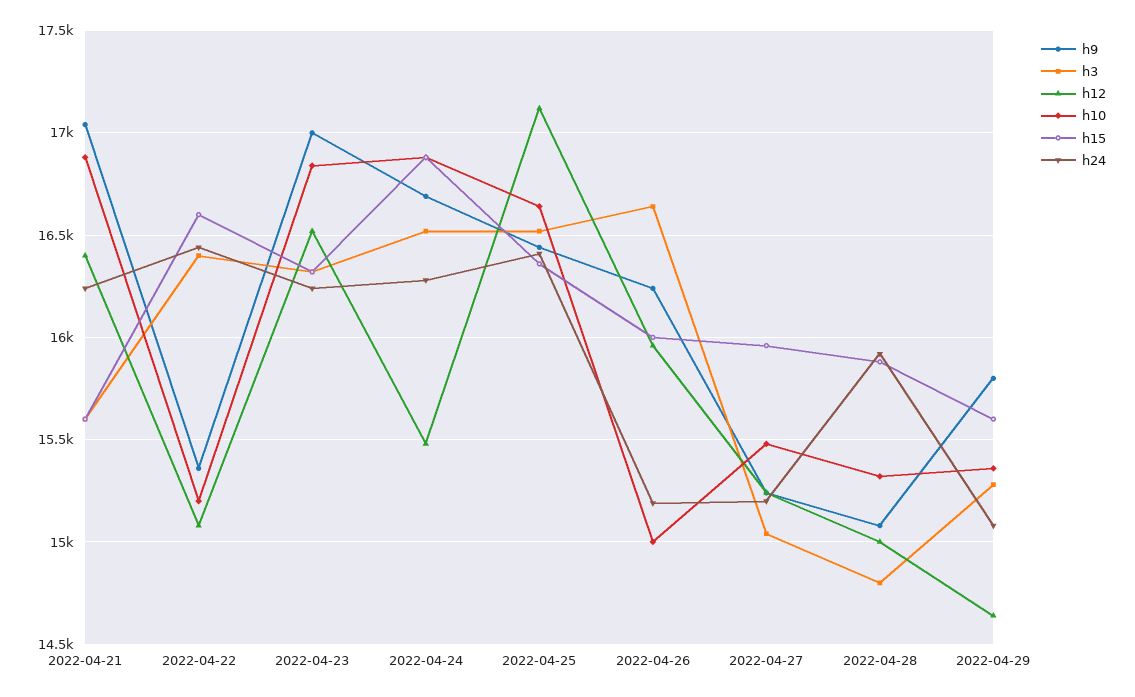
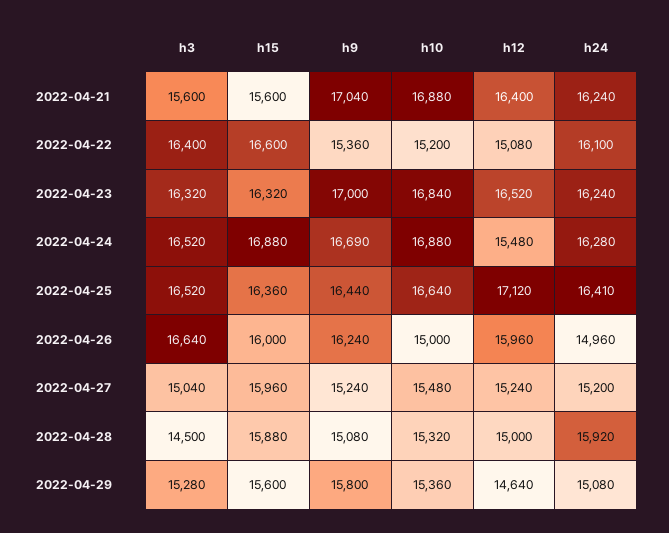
h24, 2022-04-22: 16450 -> 16100
h24, 2022-04-26: 15200 -> 14960
h3, 2022-04-28: 14800 -> 14500

